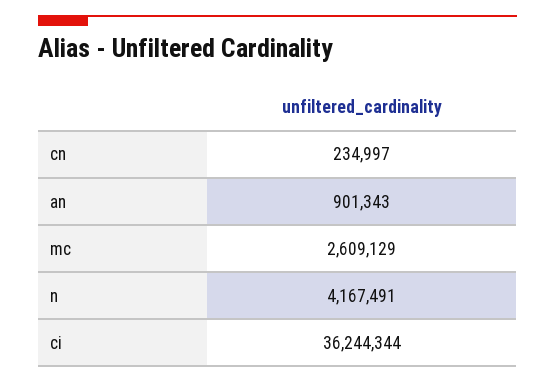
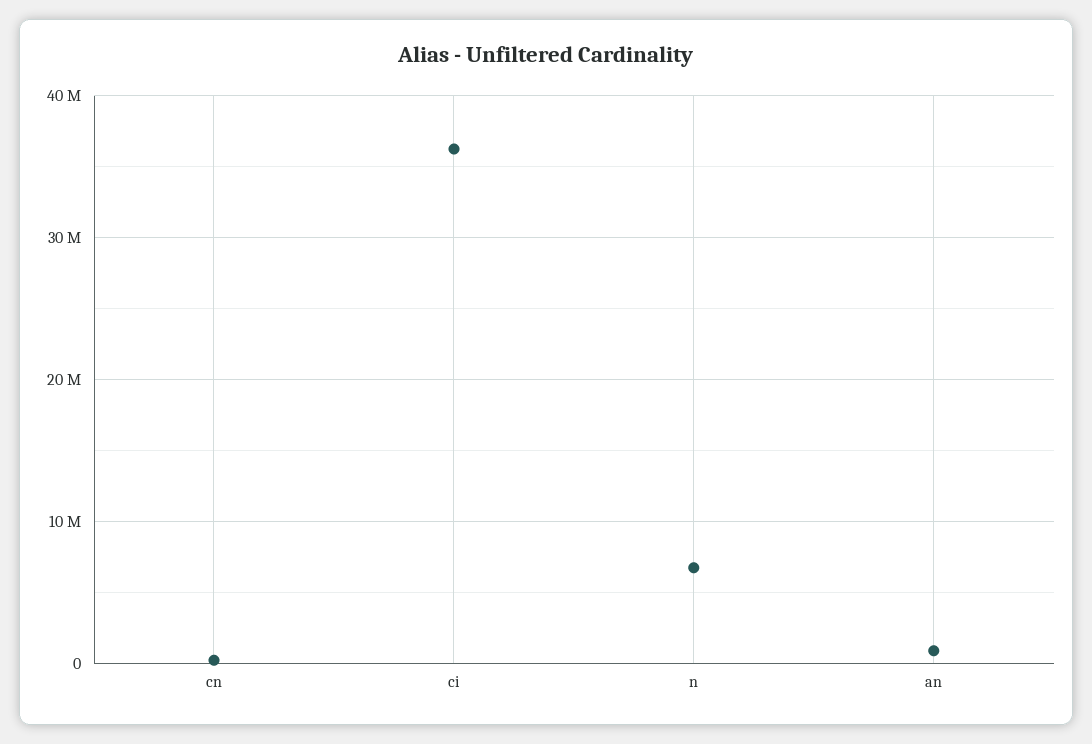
mc: 2609129 -> none
n: 4167491 -> 7000000

